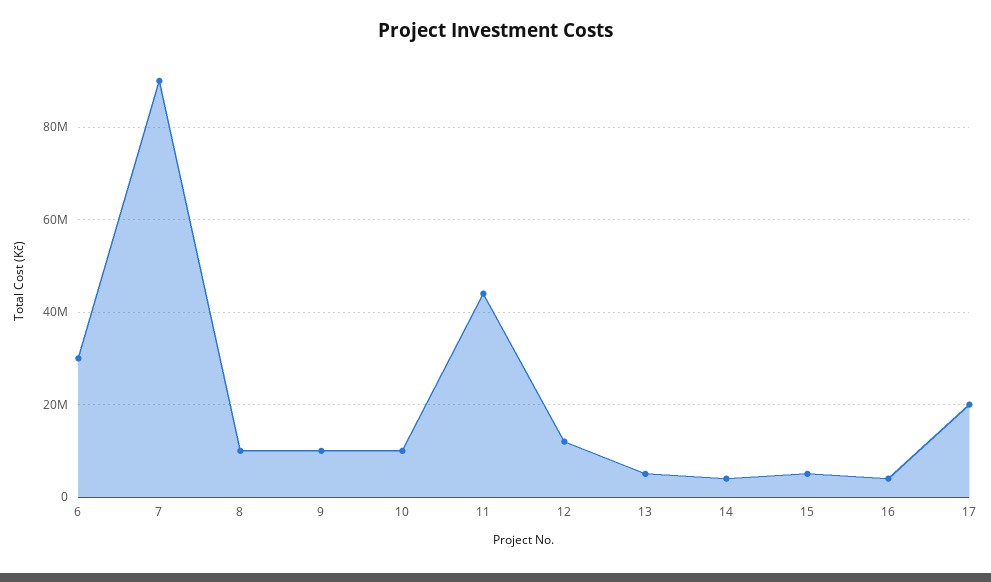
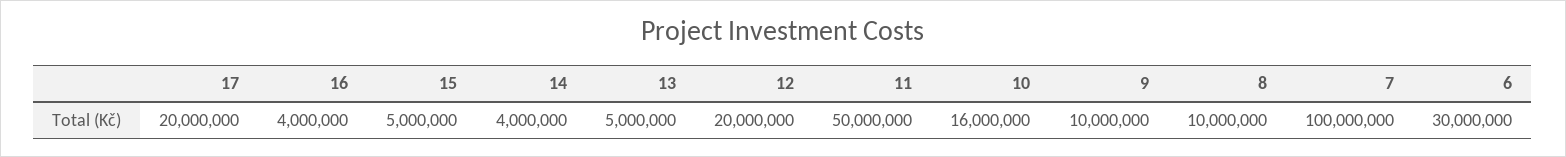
7: 90000000 -> 100000000
10: 10000000 -> 16000000
11: 44000000 -> 50000000
12: 12000000 -> 20000000

